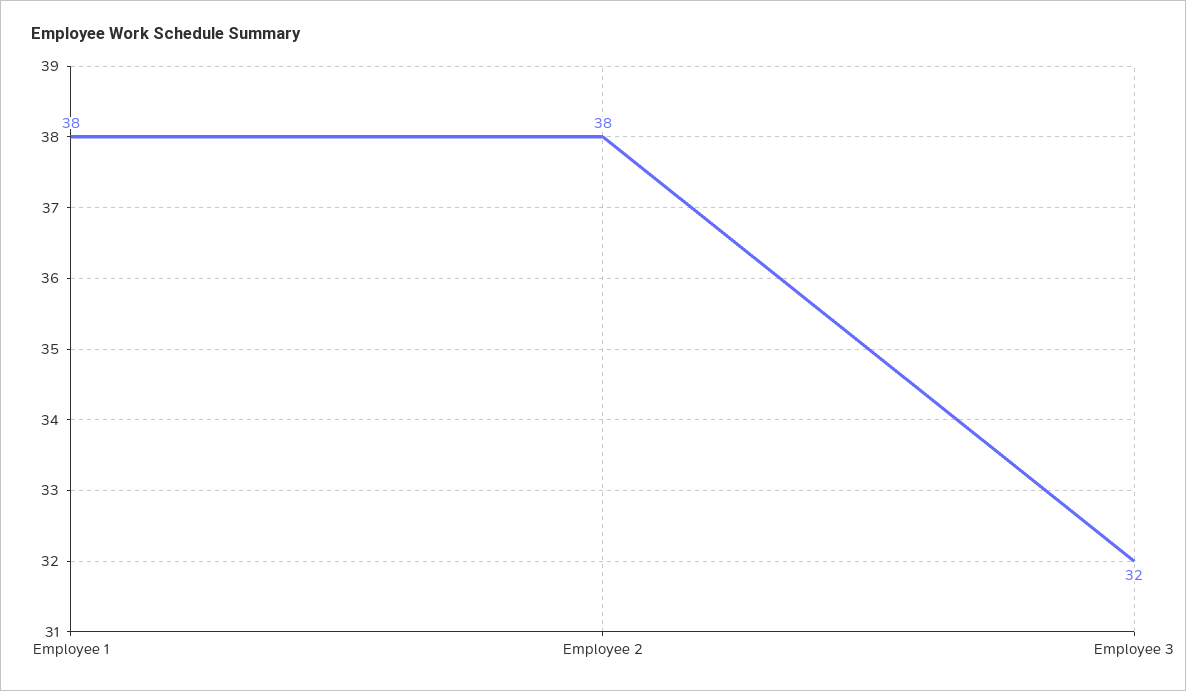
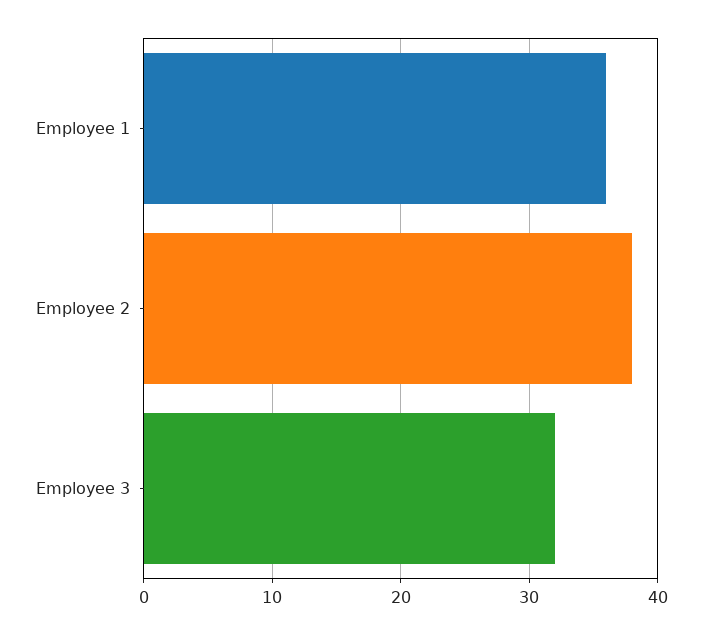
Employee 1: 38 -> 36

